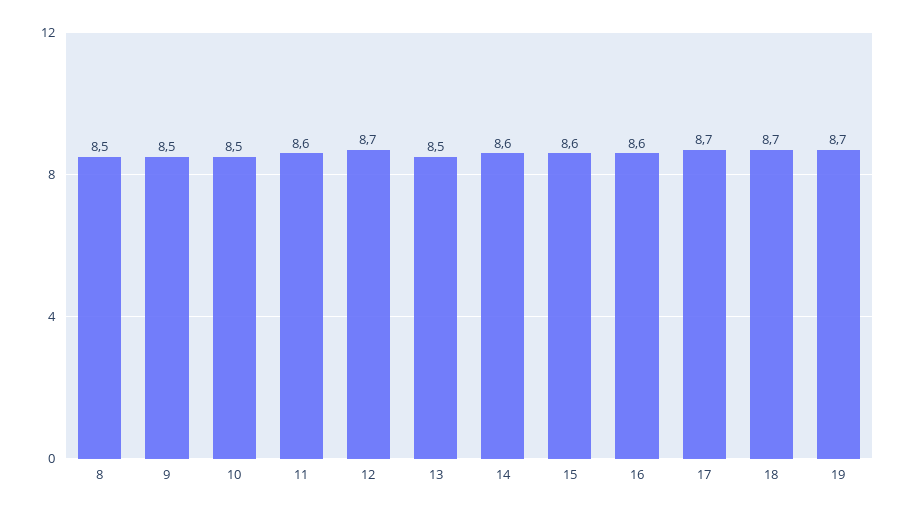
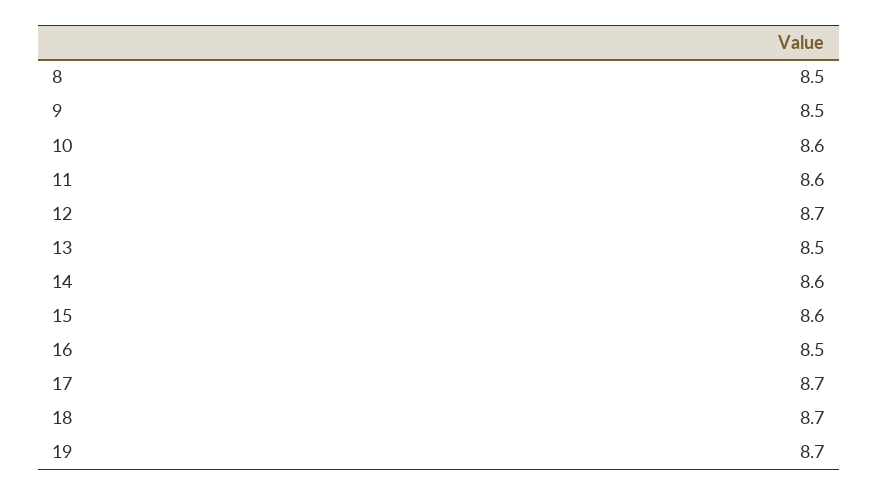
10: 8.5 -> 8.6
16: 8.6 -> 8.5

